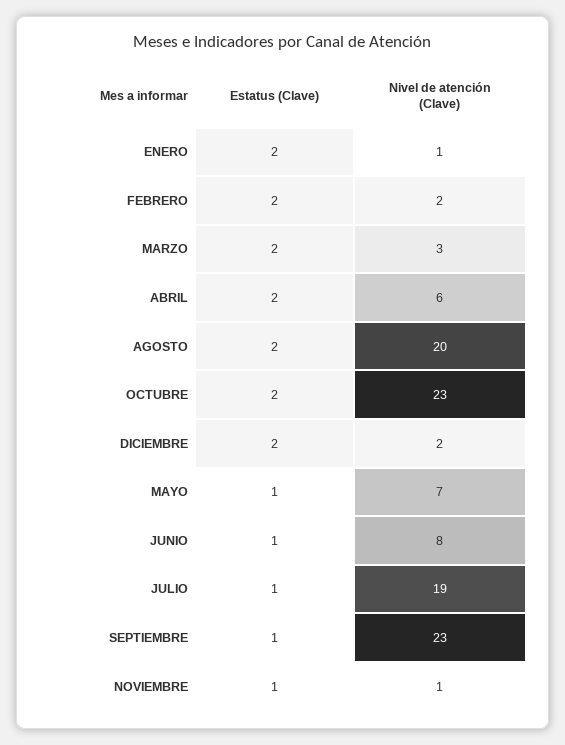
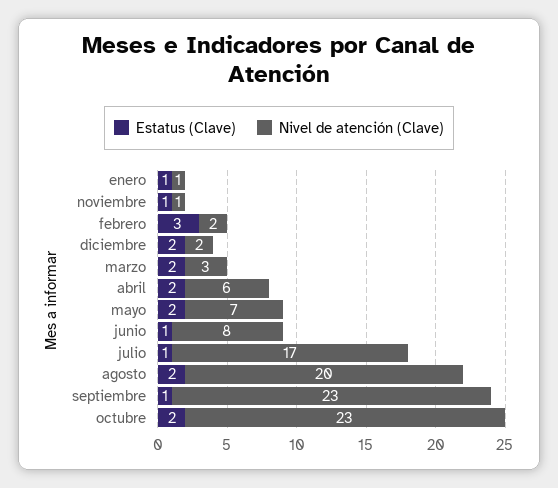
Estatus (Clave), ENERO: 2 -> 1
Estatus (Clave), FEBRERO: 2 -> 3
Estatus (Clave), MAYO: 1 -> 2
Nivel de atención (Clave), JULIO: 19 -> 17

